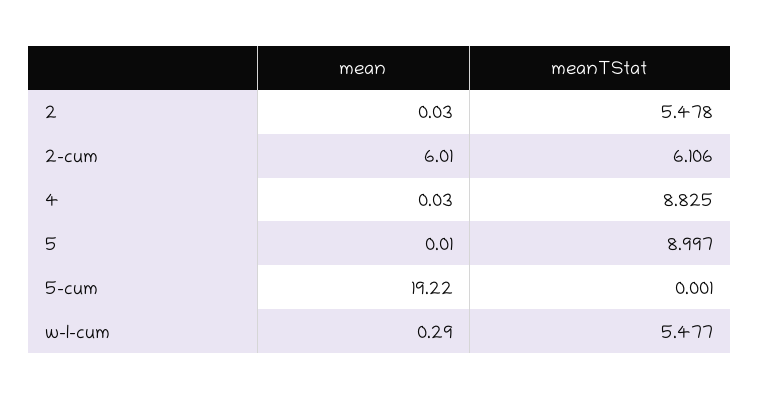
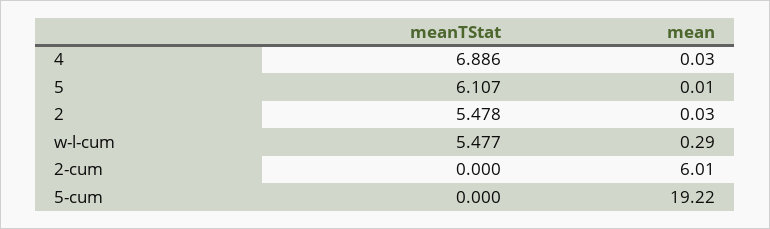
meanTStat, 2-cum: 6.106 -> 0
meanTStat, 4: 8.825 -> 6.886
meanTStat, 5: 8.997 -> 6.107
meanTStat, 5-cum: 0.001 -> 0

